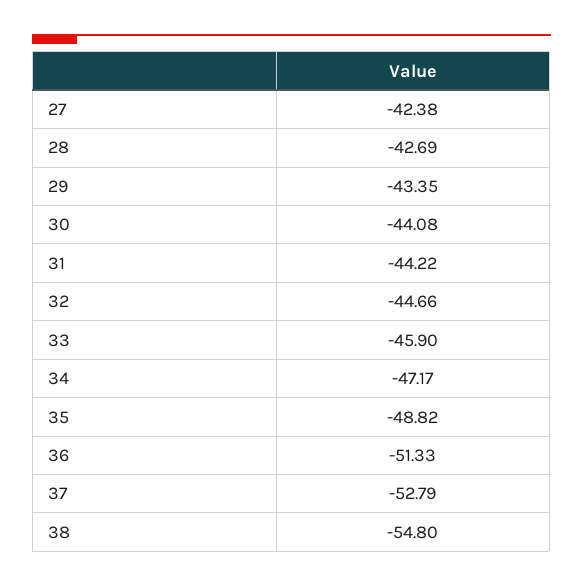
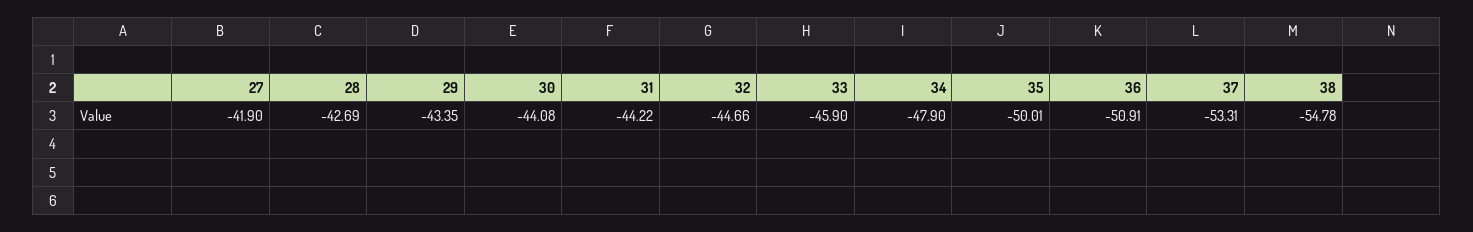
27: -42.38 -> -41.9
34: -47.17 -> -47.9
35: -48.82 -> -50.01
36: -51.33 -> -50.91
37: -52.79 -> -53.31
38: -54.8 -> -54.78

